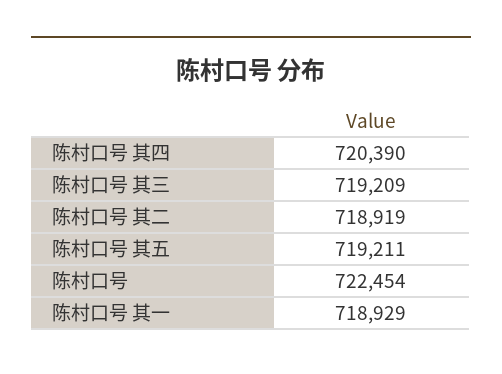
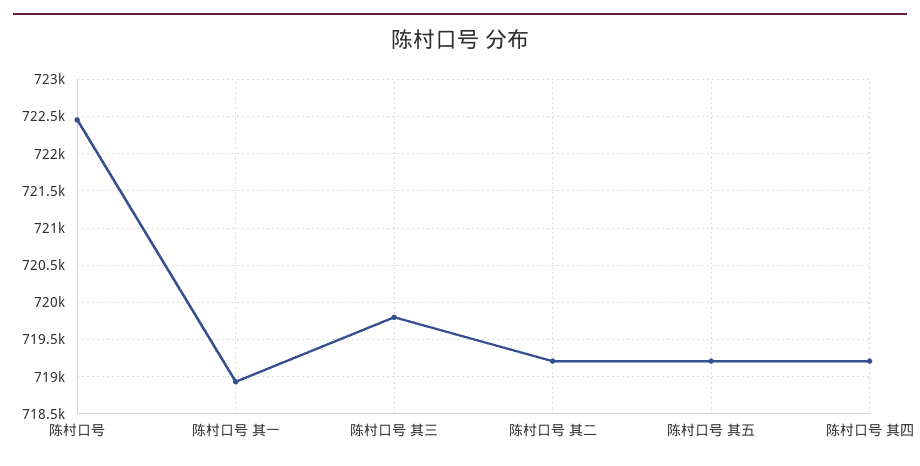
陈村口号 其四: 720390 -> 719200
陈村口号 其三: 719209 -> 719800
陈村口号 其二: 718919 -> 719200

